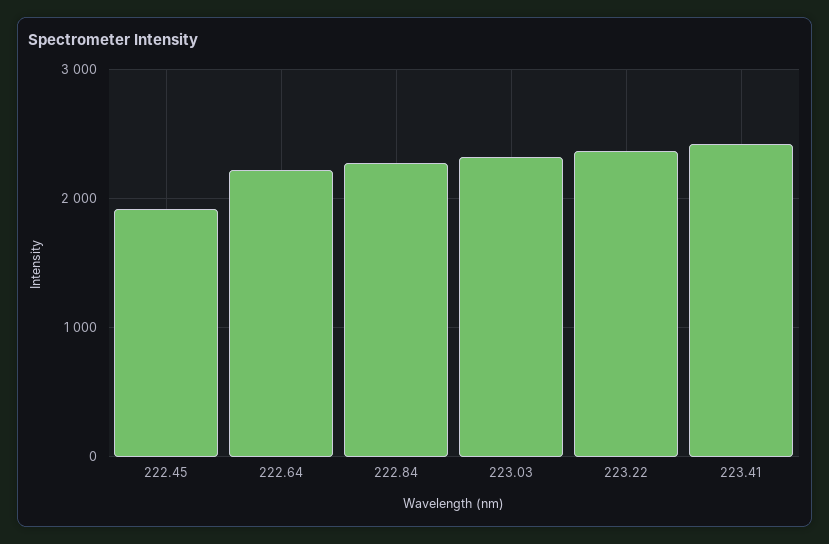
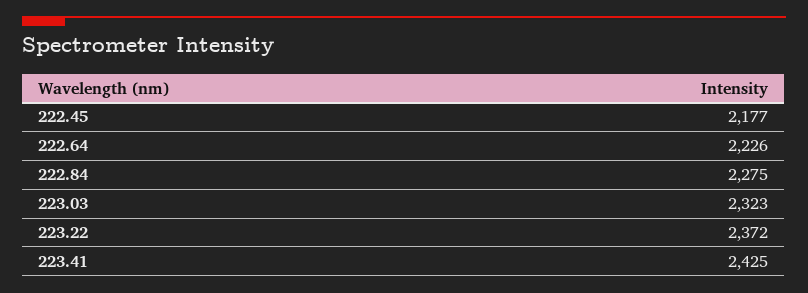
222.45: 1900 -> 2177

